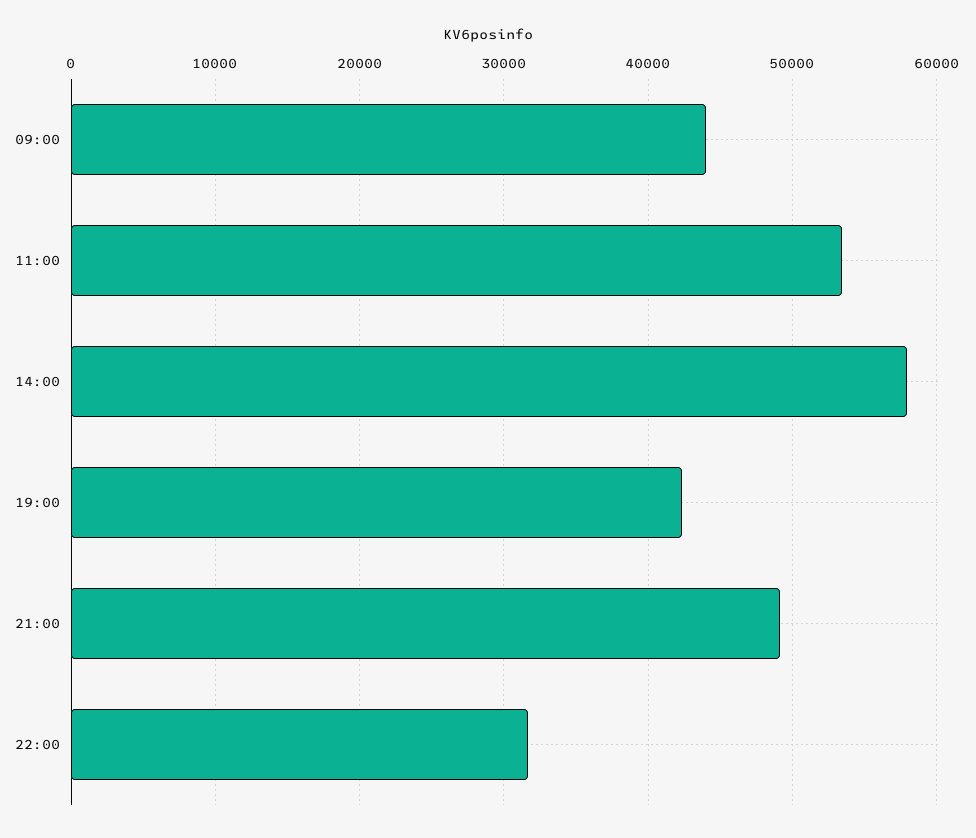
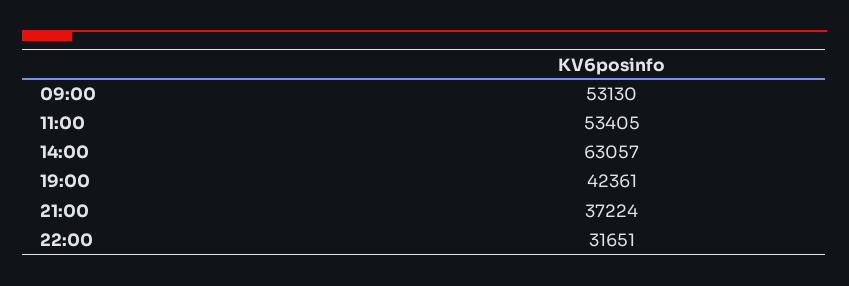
09:00: 44000 -> 53130
14:00: 58000 -> 63057
21:00: 49000 -> 37224

